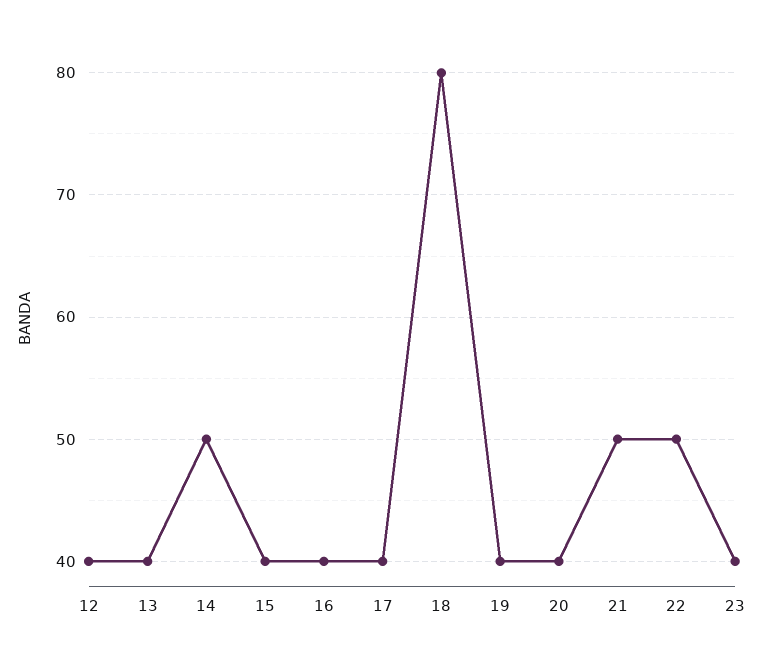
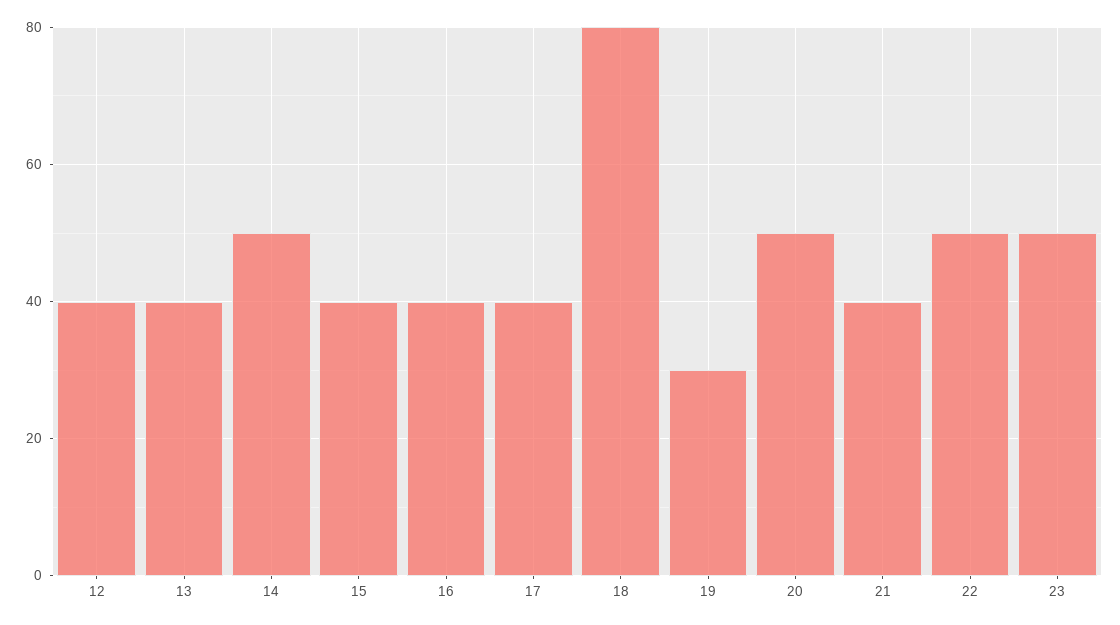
19: 40 -> 30
20: 40 -> 50
21: 50 -> 40
23: 40 -> 50

